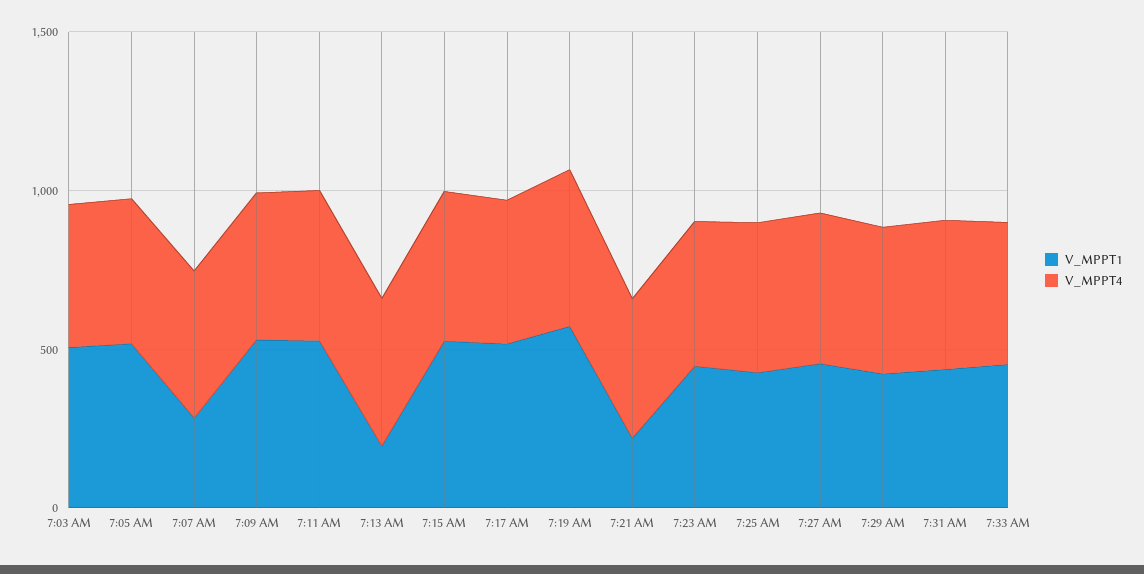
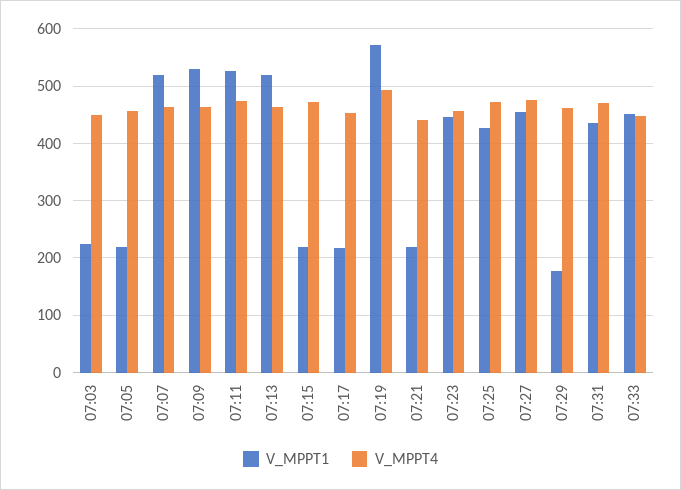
V_MPPT1, 7:03 AM: 500 -> 220
V_MPPT1, 7:05 AM: 500 -> 220
V_MPPT1, 7:07 AM: 300 -> 520
V_MPPT1, 7:13 AM: 200 -> 520
V_MPPT1, 7:15 AM: 500 -> 220
V_MPPT1, 7:17 AM: 500 -> 220
V_MPPT1, 7:29 AM: 400 -> 180

